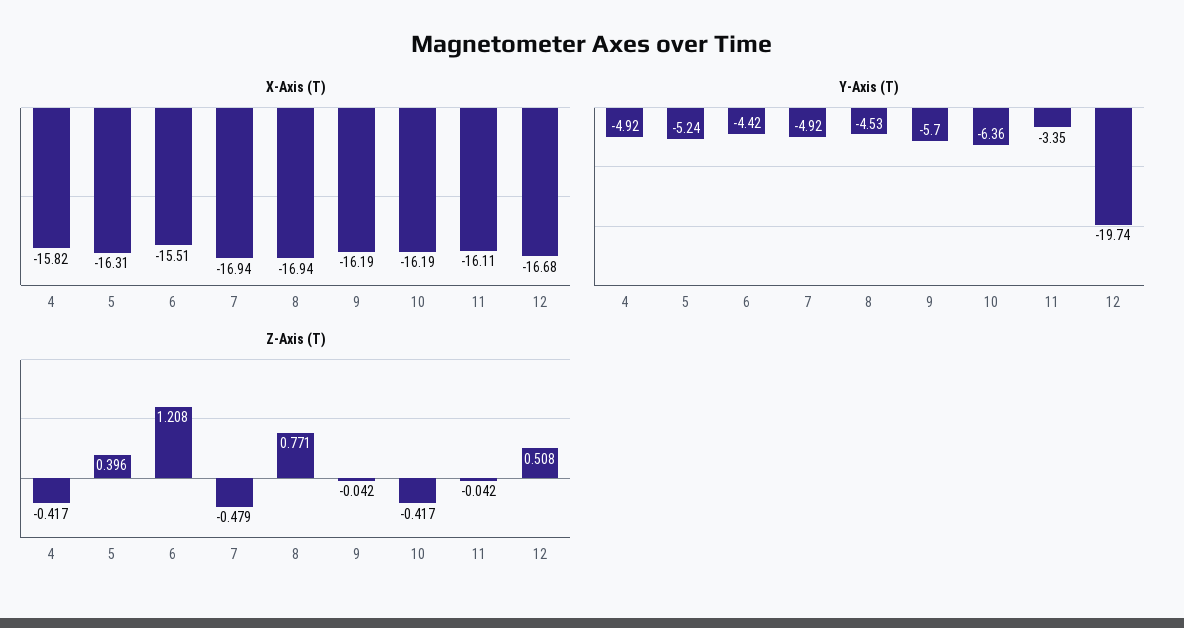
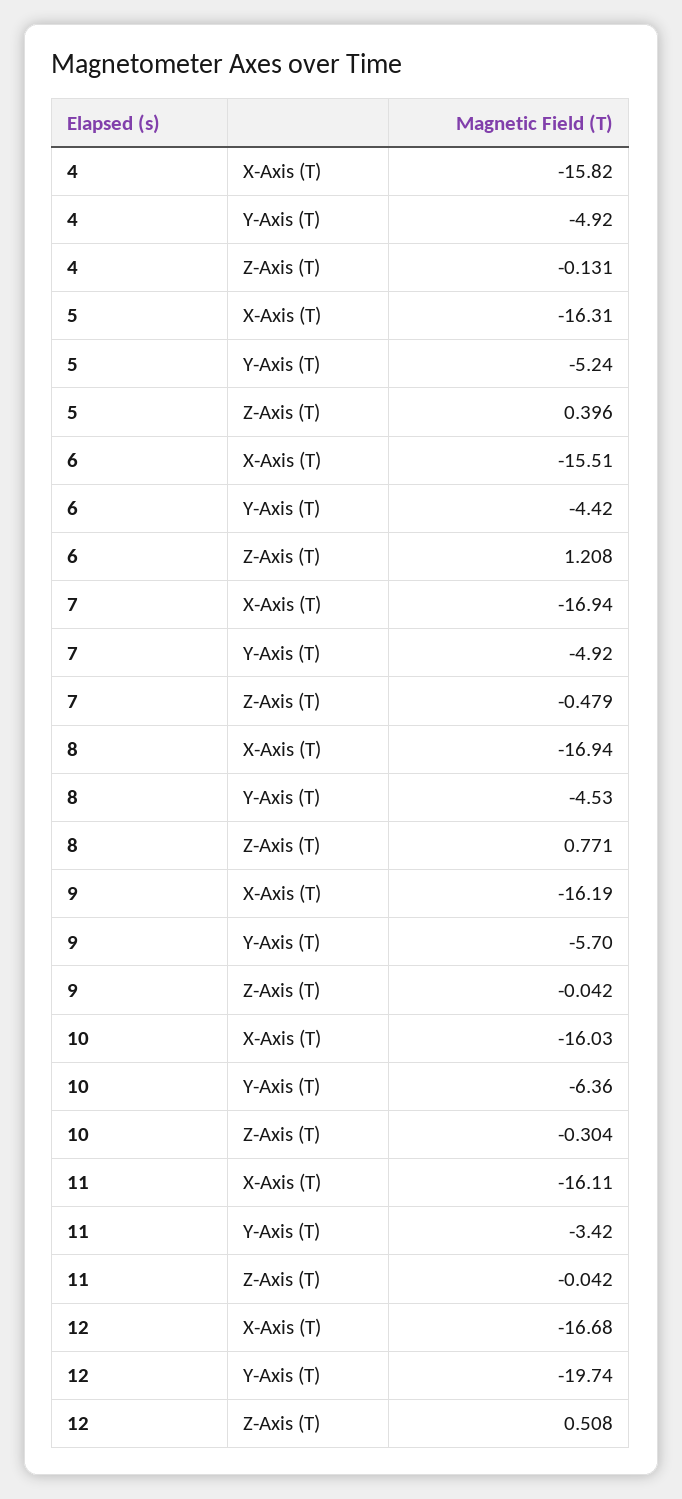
X-Axis (T), 10: -16.19 -> -16.03
Y-Axis (T), 11: -3.35 -> -3.42
Z-Axis (T), 4: -0.417 -> -0.131
Z-Axis (T), 10: -0.417 -> -0.304

